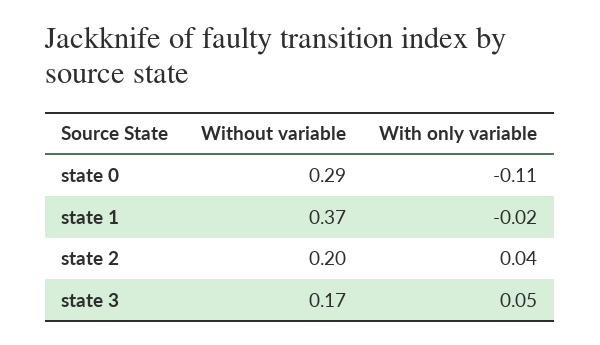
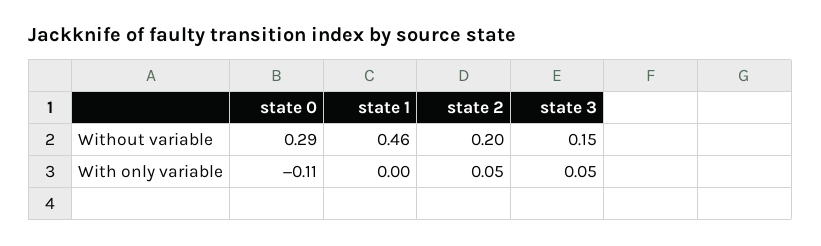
Without variable, state 1: 0.37 -> 0.46
With only variable, state 1: -0.02 -> 0
With only variable, state 2: 0.04 -> 0.05
Without variable, state 3: 0.17 -> 0.15

